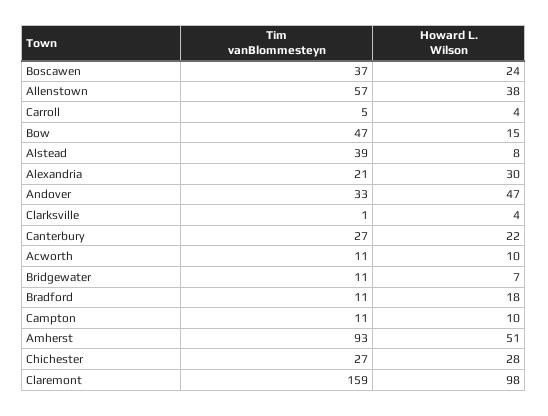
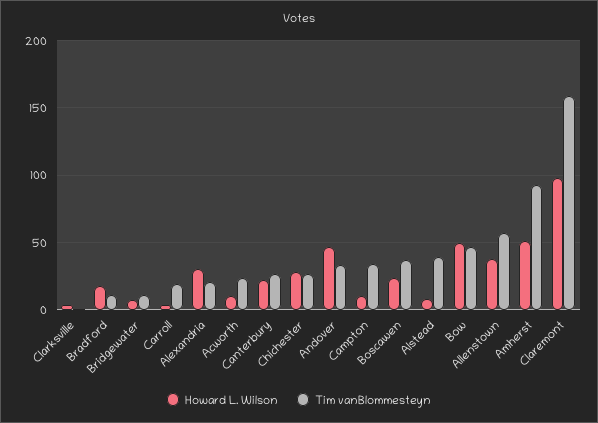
Tim vanBlommesteyn, Carroll: 5 -> 20
Howard L. Wilson, Bow: 15 -> 50
Tim vanBlommesteyn, Acworth: 11 -> 25
Tim vanBlommesteyn, Campton: 11 -> 35

